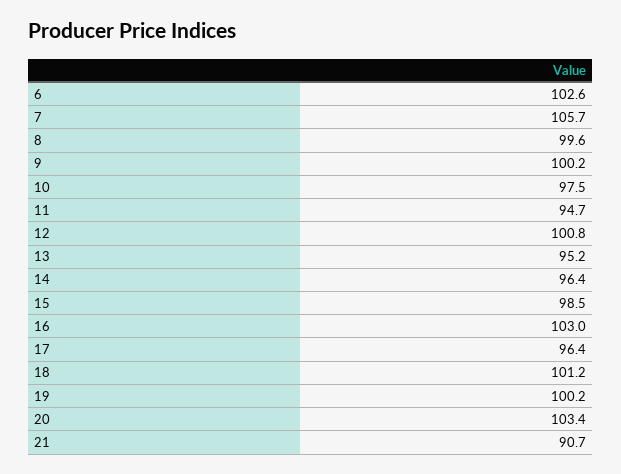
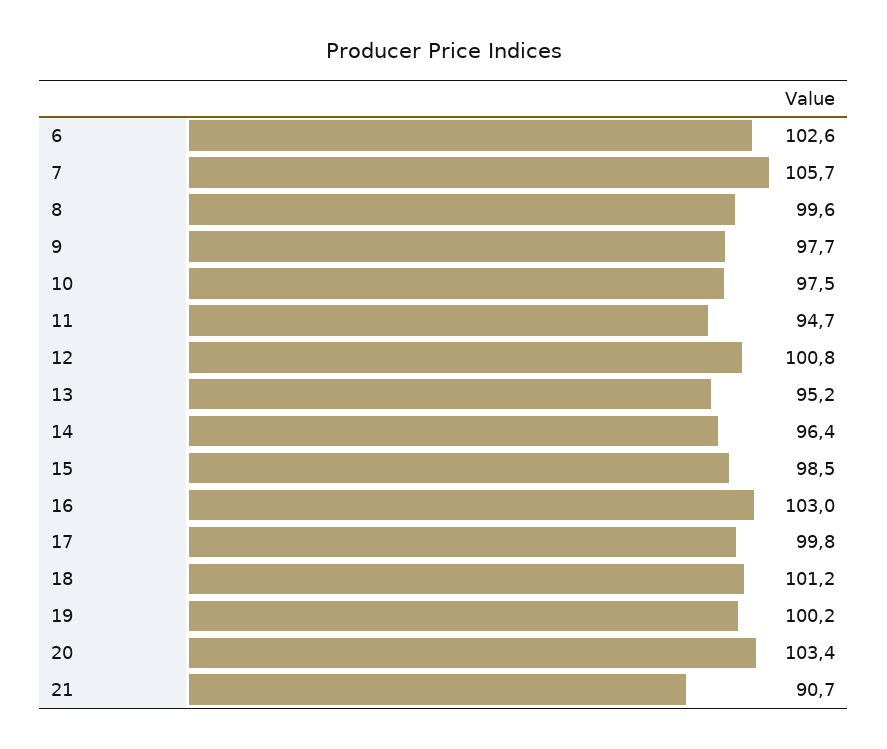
9: 100.2 -> 97.7
17: 96.4 -> 99.8

